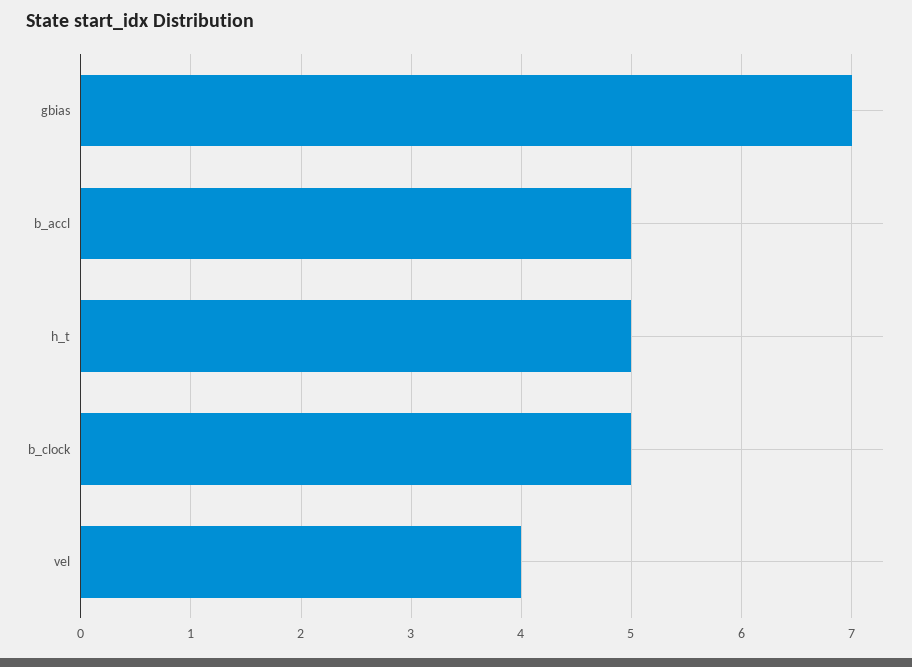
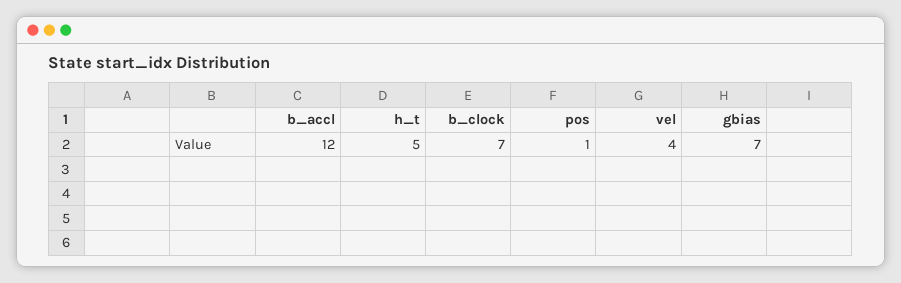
b_accl: 5 -> 12
b_clock: 5 -> 7
pos: none -> 1

